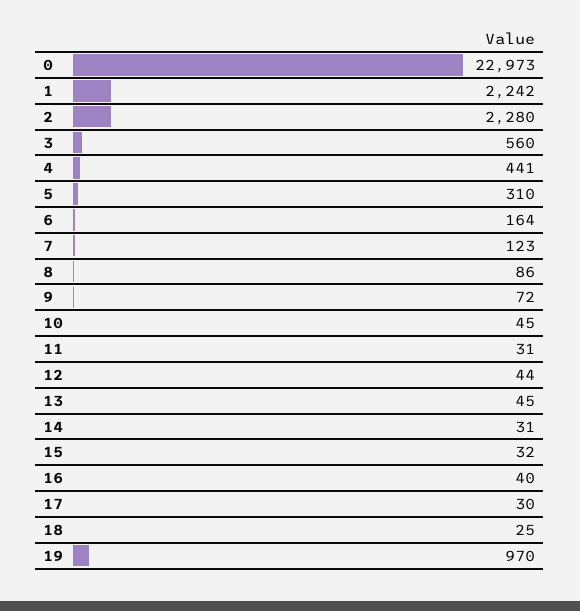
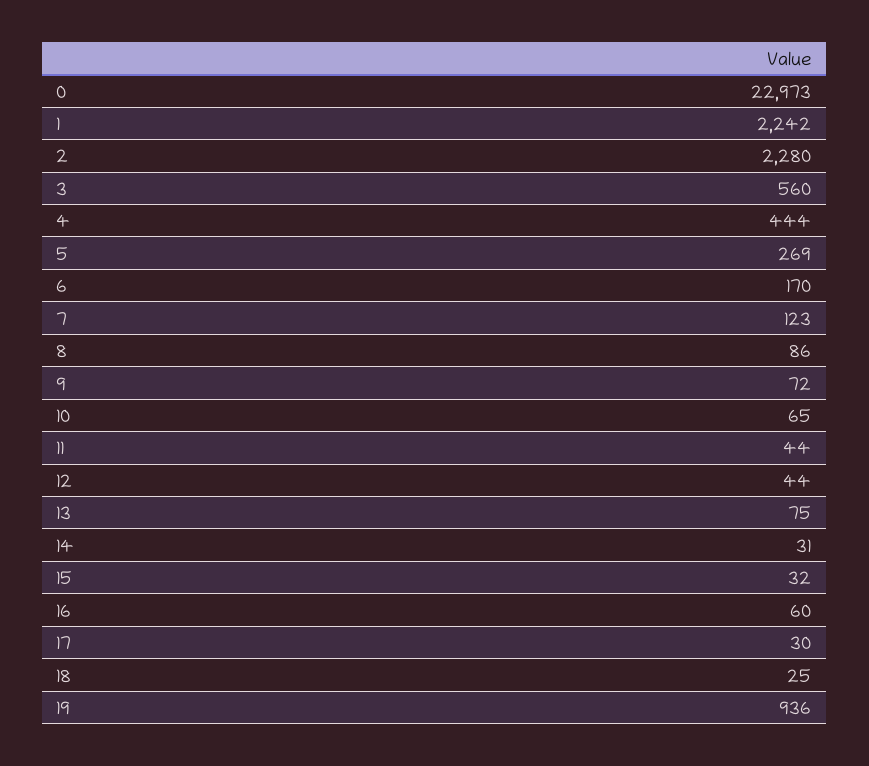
4: 441 -> 444
5: 310 -> 269
6: 164 -> 170
10: 45 -> 65
11: 31 -> 44
13: 45 -> 75
16: 40 -> 60
19: 970 -> 936

